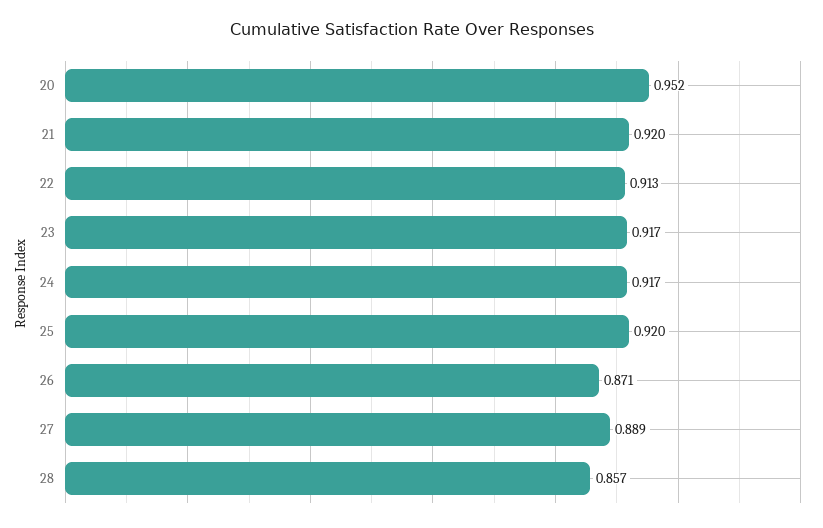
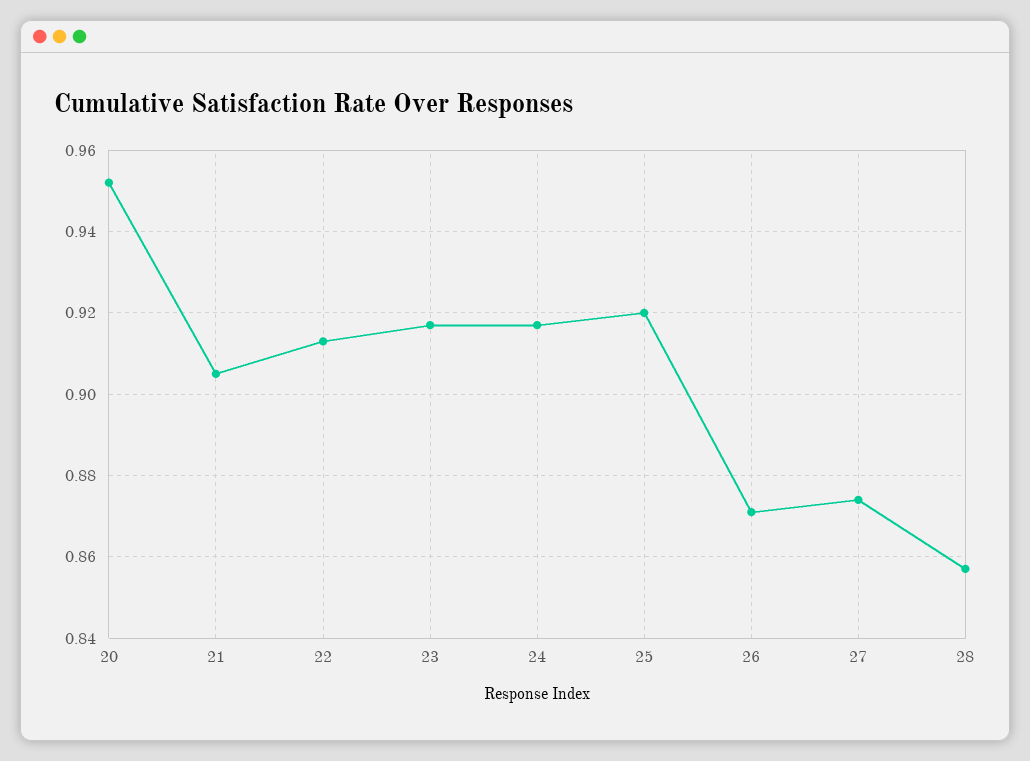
21: 0.92 -> 0.905
27: 0.889 -> 0.875

